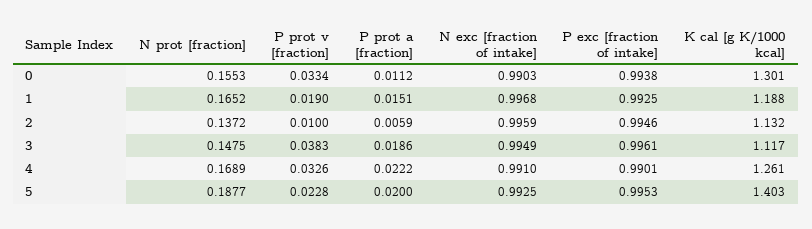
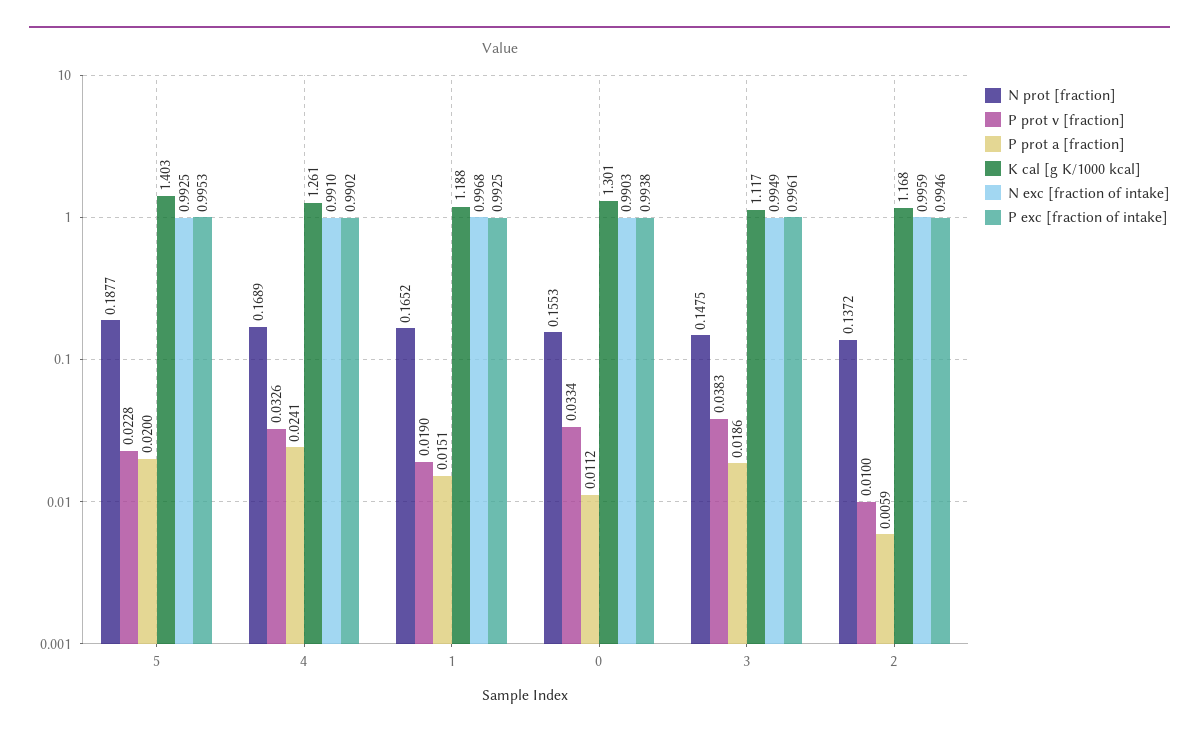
K cal [g K/1000 kcal], 2: 1.132 -> 1.168
P prot a [fraction], 4: 0.0222 -> 0.0241
P exc [fraction of intake], 4: 0.9901 -> 0.9902

